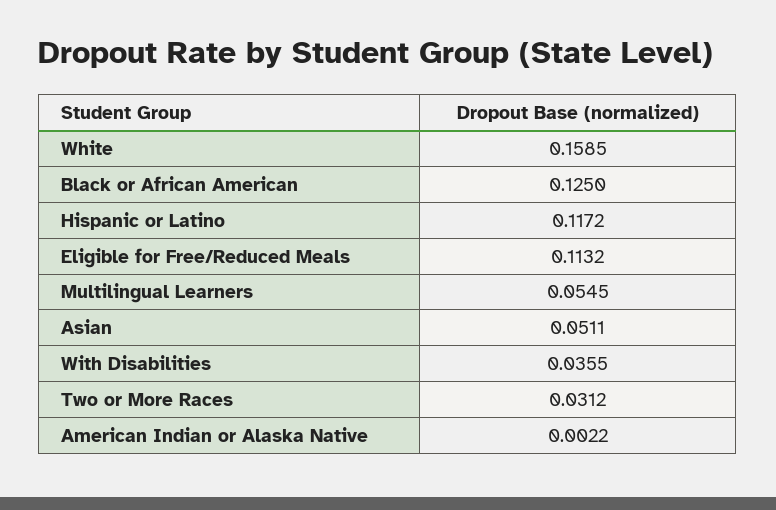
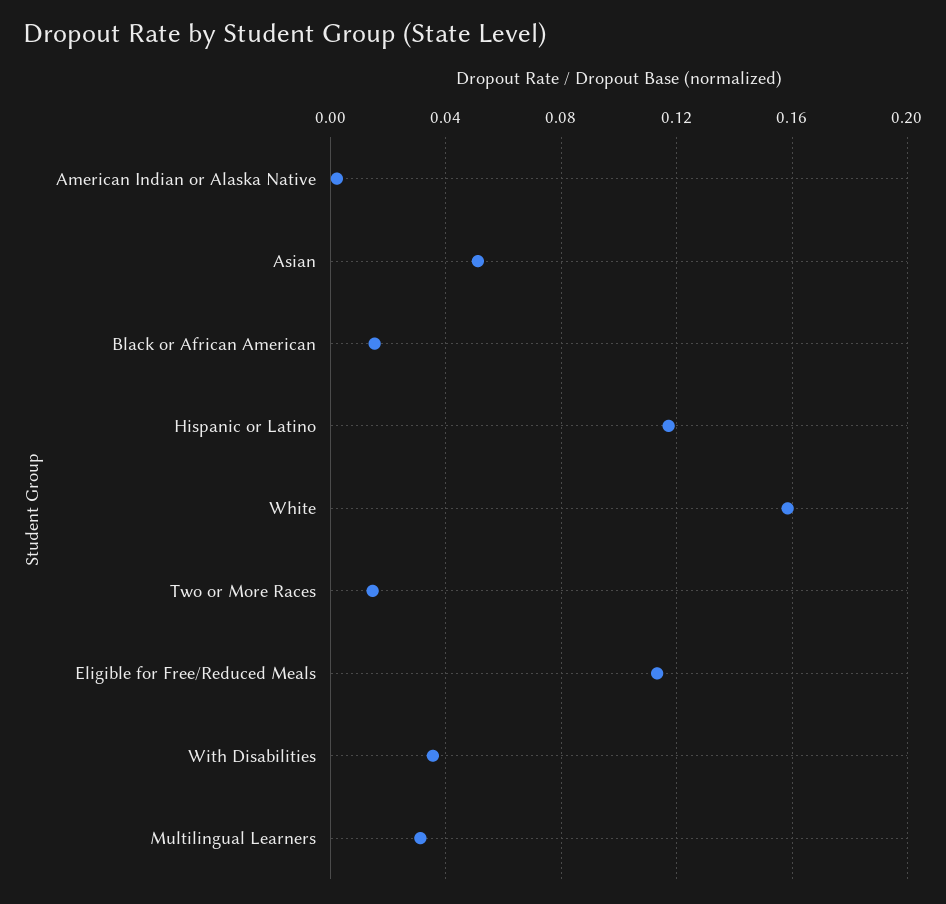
Black or African American: 0.125 -> 0.015
Multilingual Learners: 0.0545 -> 0.03
Two or More Races: 0.0312 -> 0.015

